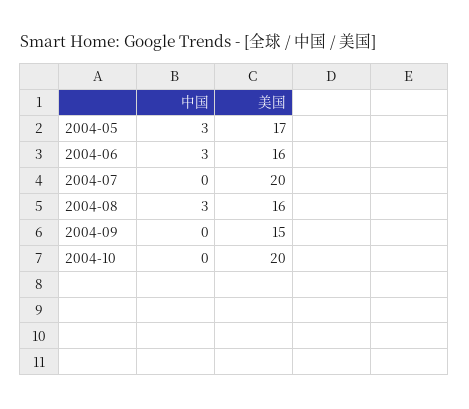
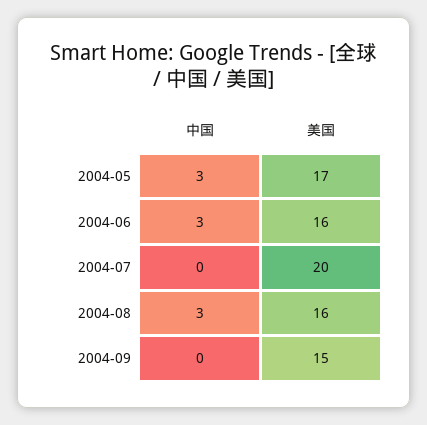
中国, 2004-10: 0 -> none
美国, 2004-10: 20 -> none

